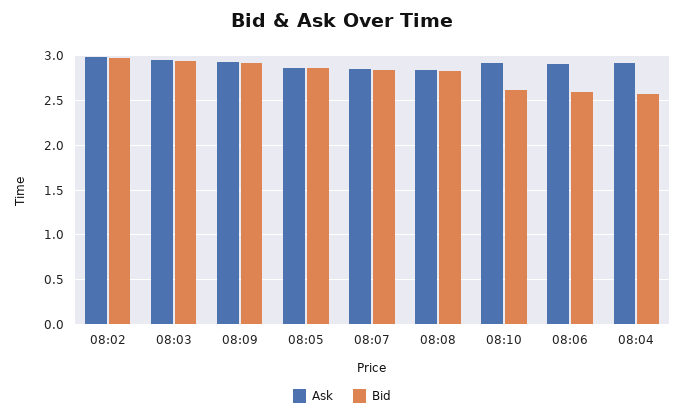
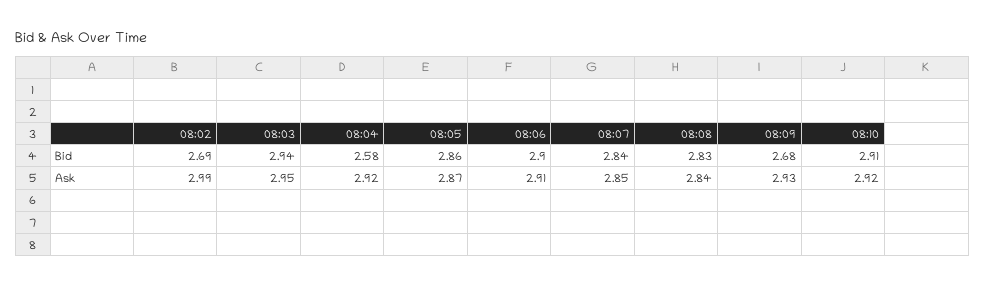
Bid, 08:02: 3 -> 2.69
Bid, 08:09: 2.9 -> 2.68
Bid, 08:10: 2.6 -> 2.91
Bid, 08:06: 2.6 -> 2.9

